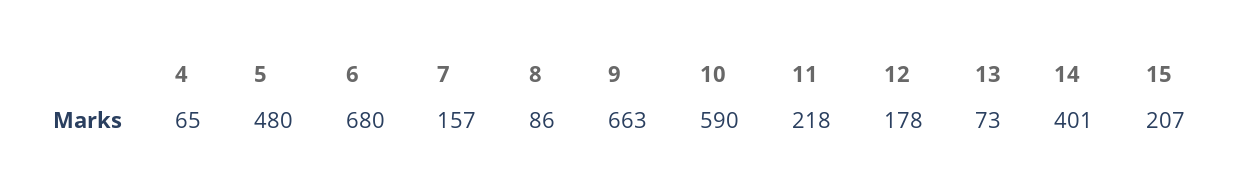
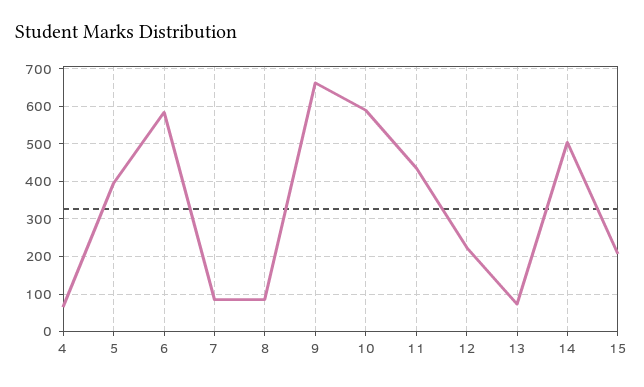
5: 480 -> 400
6: 680 -> 580
7: 157 -> 80
11: 218 -> 440
12: 178 -> 220
14: 401 -> 500

